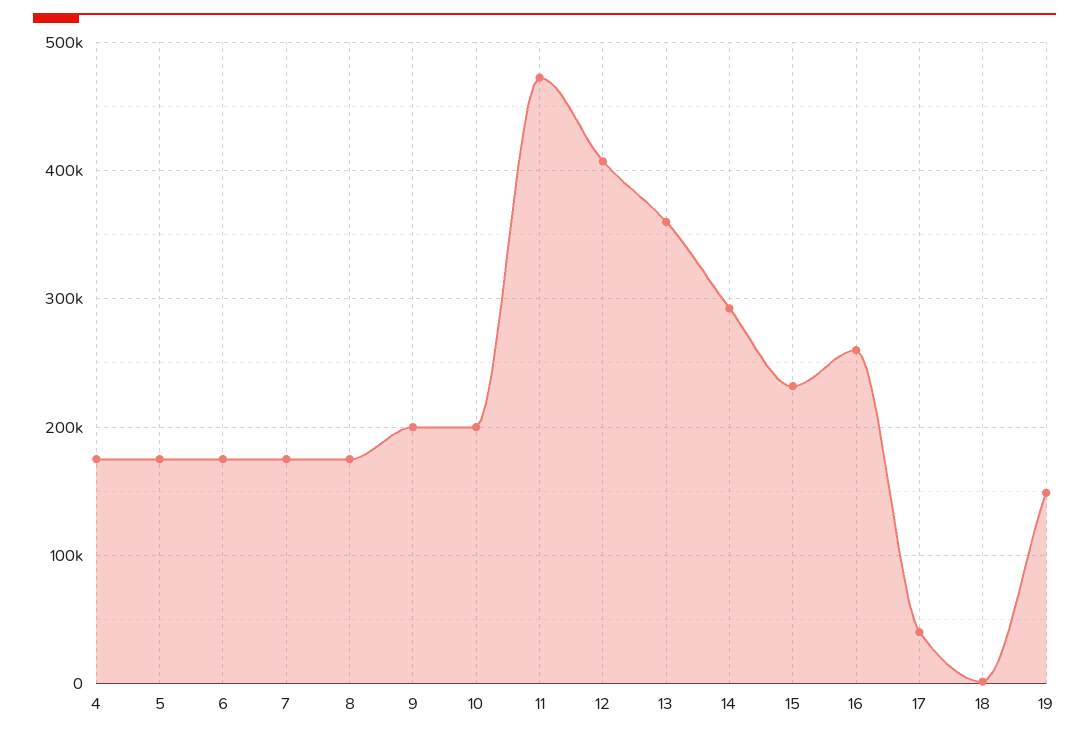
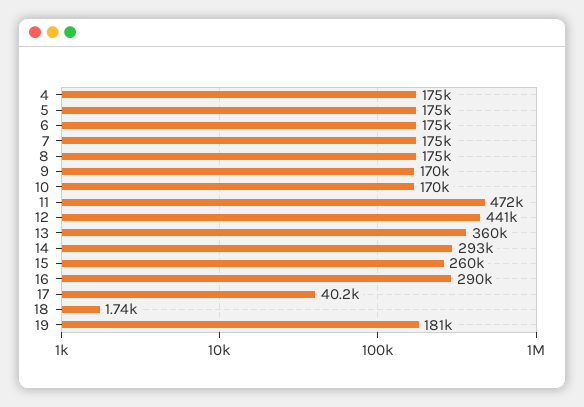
9: 200000 -> 170000
10: 200000 -> 170000
12: 410000 -> 441000
15: 230000 -> 260000
16: 260000 -> 290000
19: 150000 -> 181000

